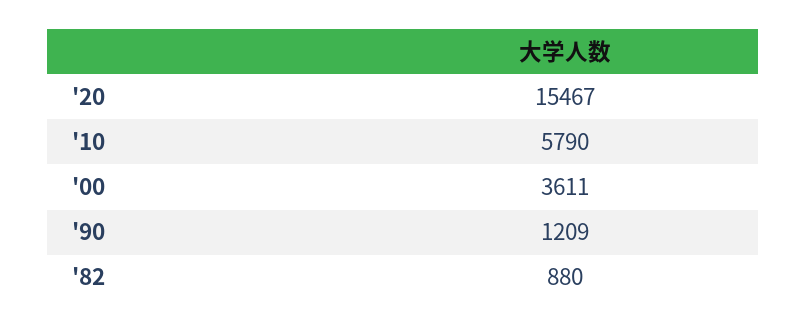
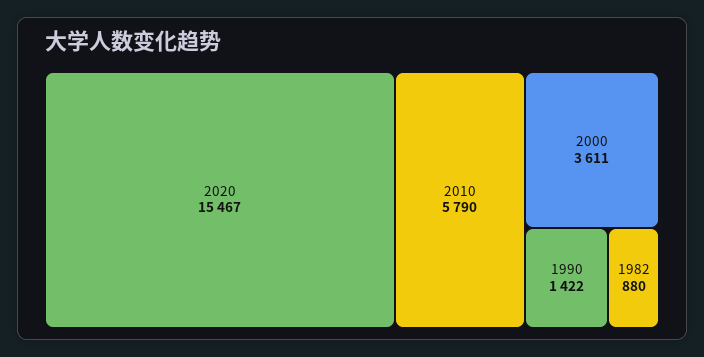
'90: 1209 -> 1422

